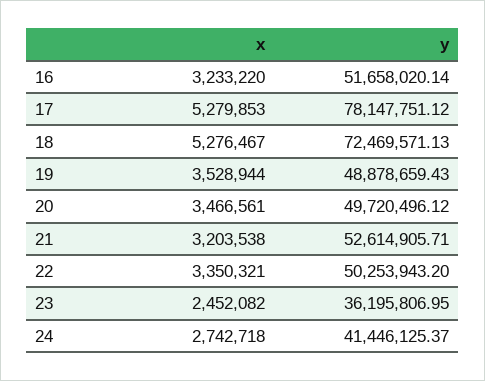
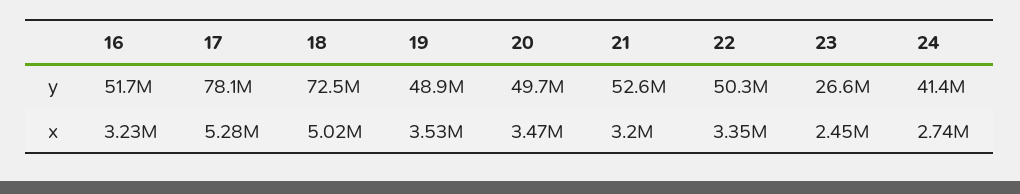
x, 18: 5276467 -> 5020000
y, 23: 36195806.95 -> 26600000

